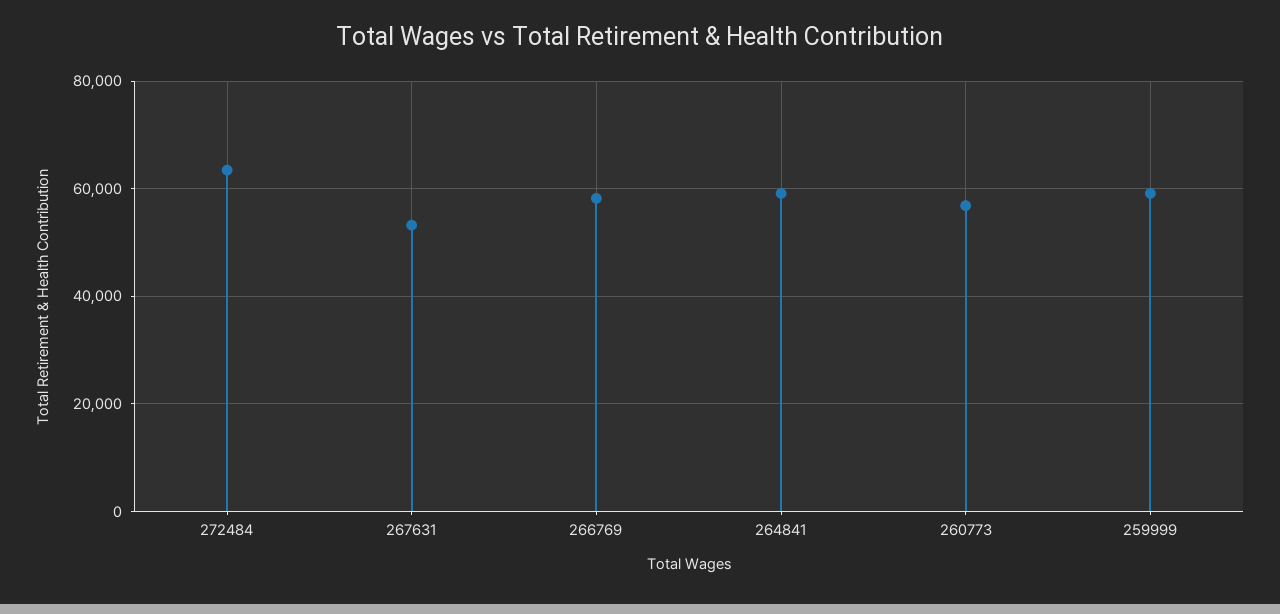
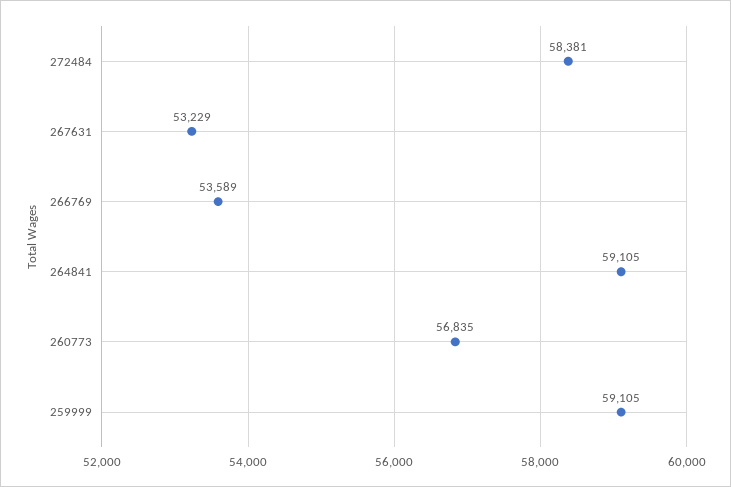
272484: 64000 -> 58381
266769: 58000 -> 53589

